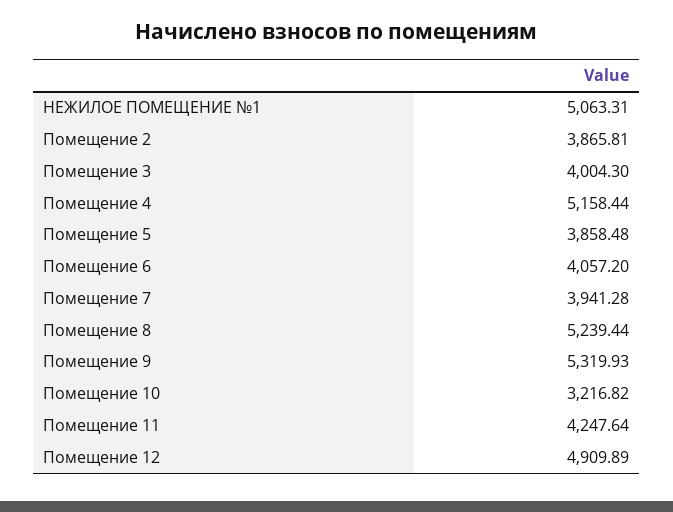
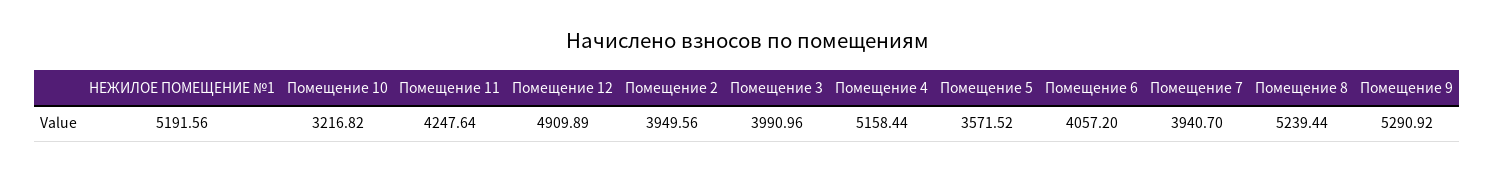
НЕЖИЛОЕ ПОМЕЩЕНИЕ №1: 5063.31 -> 5191.56
Помещение 2: 3865.81 -> 3949.56
Помещение 3: 4004.3 -> 3990.96
Помещение 5: 3858.48 -> 3571.52
Помещение 7: 3941.28 -> 3940.7
Помещение 9: 5319.93 -> 5290.92

